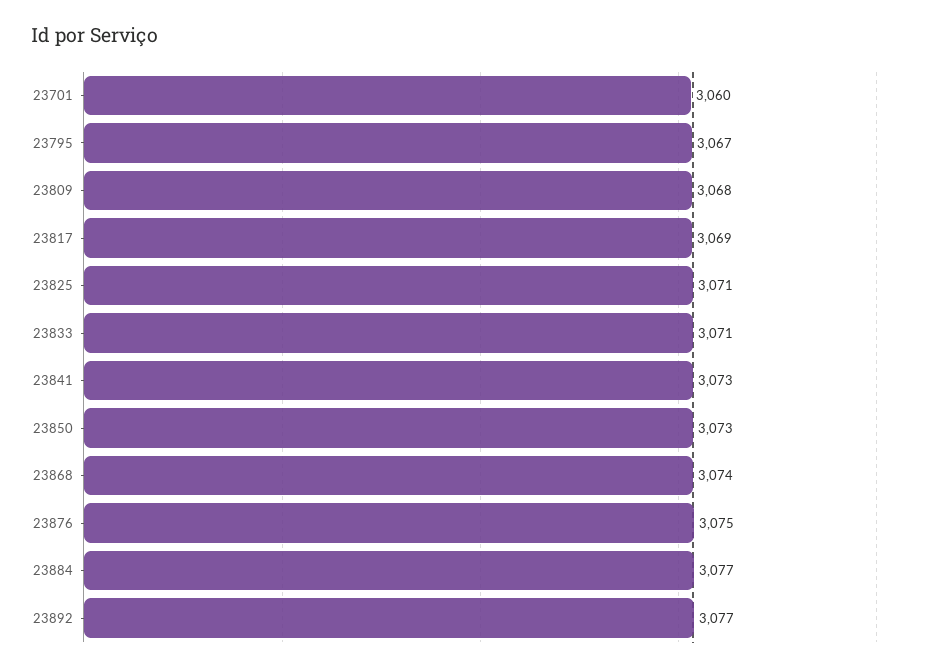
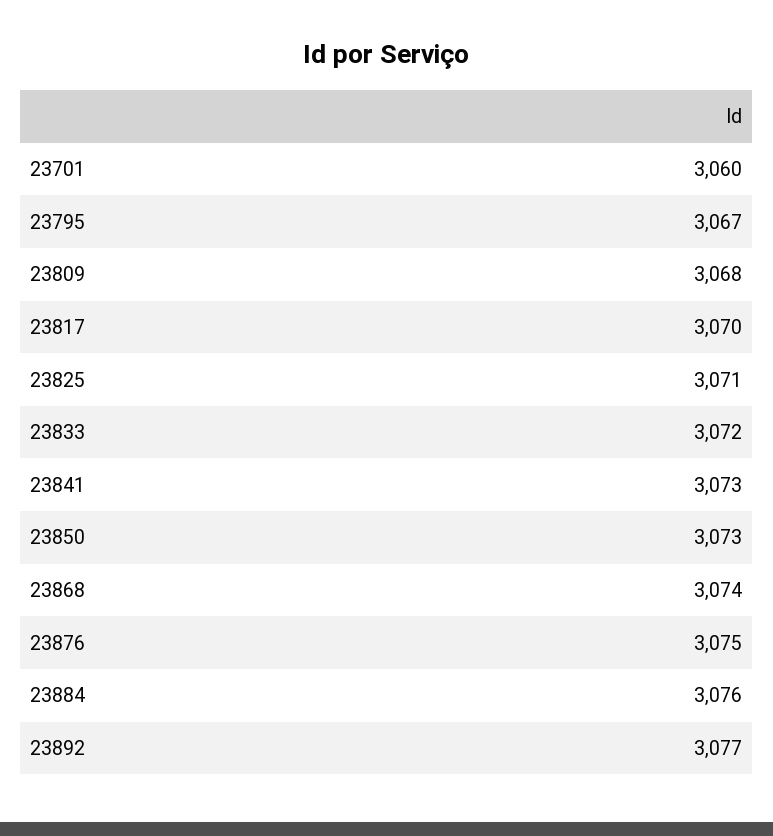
23817: 3069 -> 3070
23833: 3071 -> 3072
23884: 3077 -> 3076

